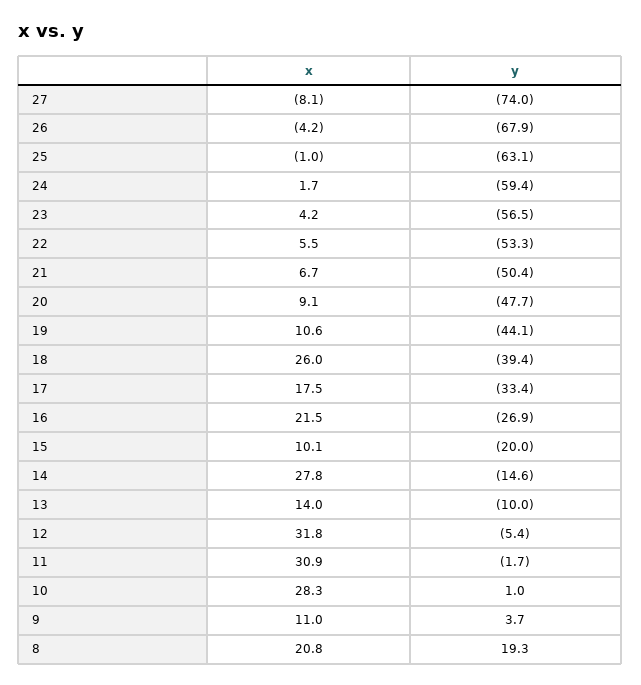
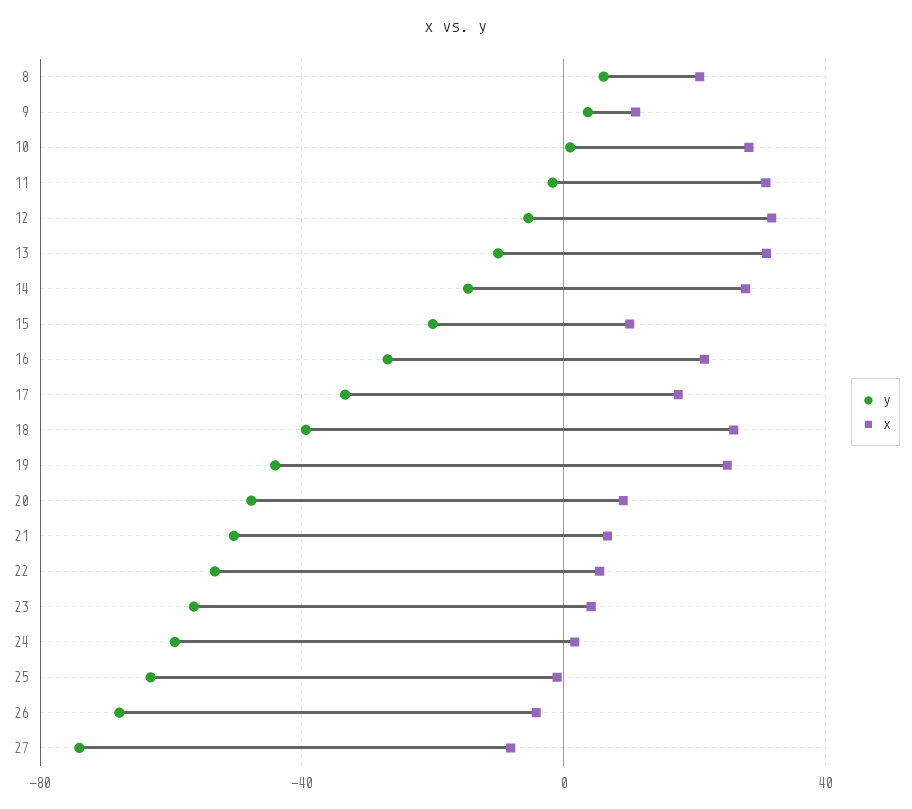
x, 19: 10.6 -> 25
x, 13: 14 -> 30
y, 8: 19.3 -> 5

